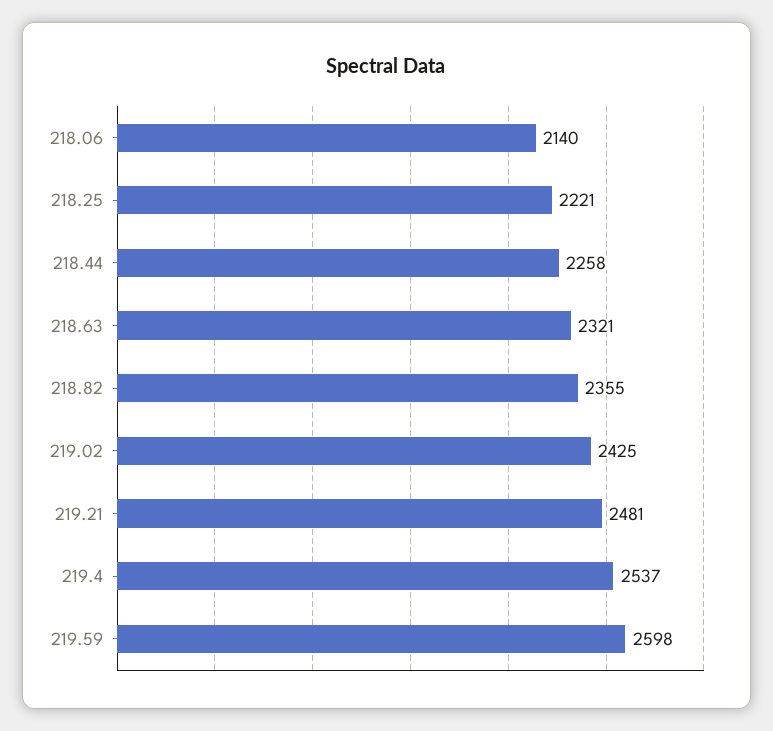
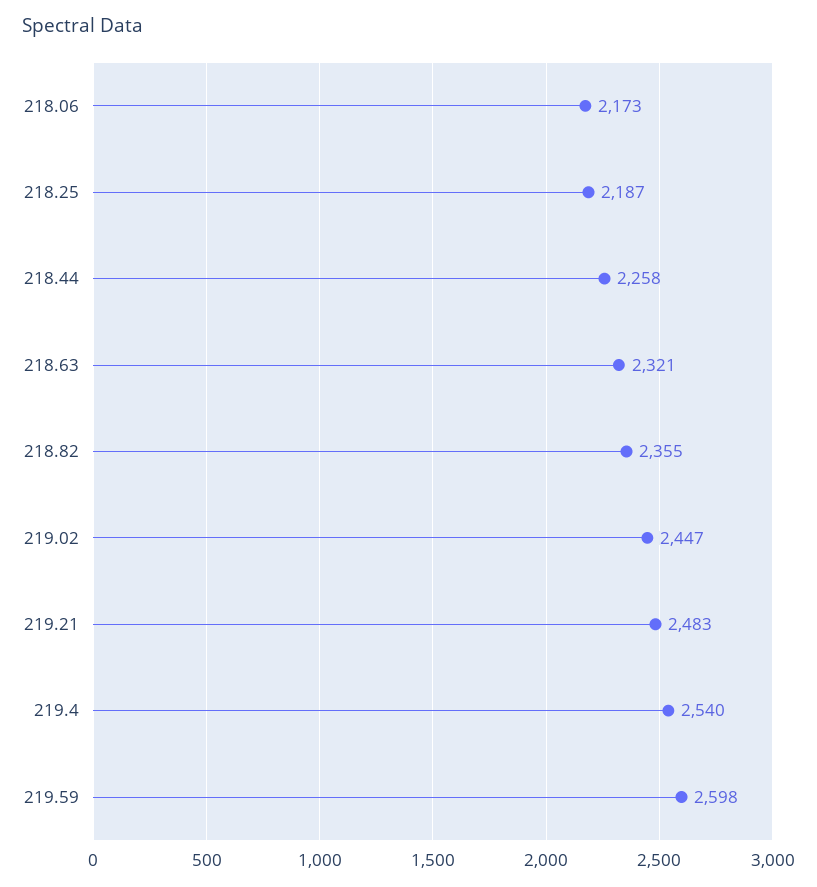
218.06: 2140 -> 2173
218.25: 2221 -> 2187
219.02: 2425 -> 2447
219.21: 2481 -> 2483
219.4: 2537 -> 2540

